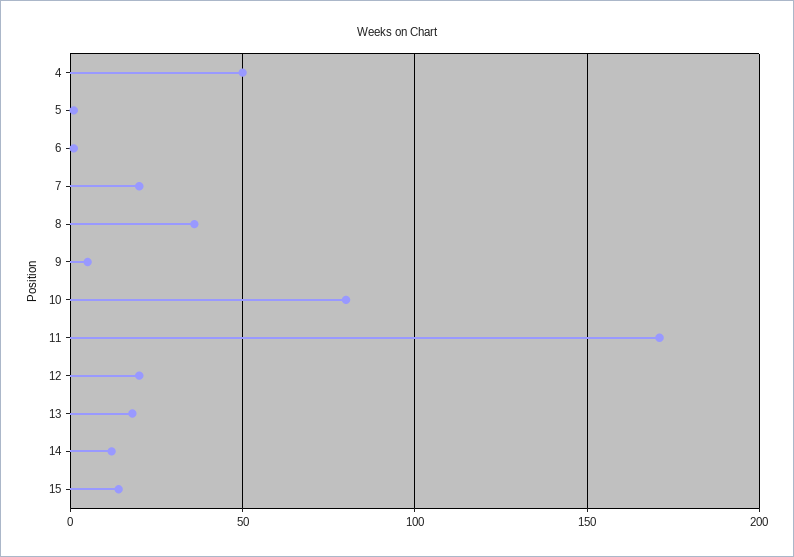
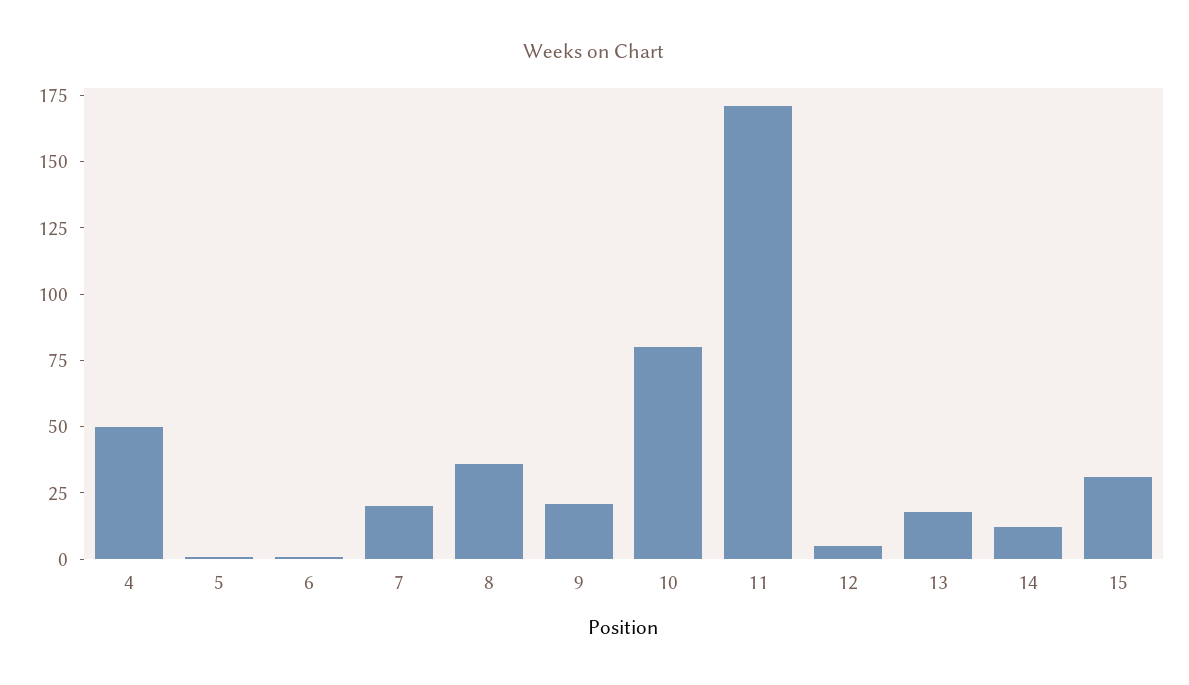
9: 5 -> 20
12: 20 -> 5
15: 15 -> 30

